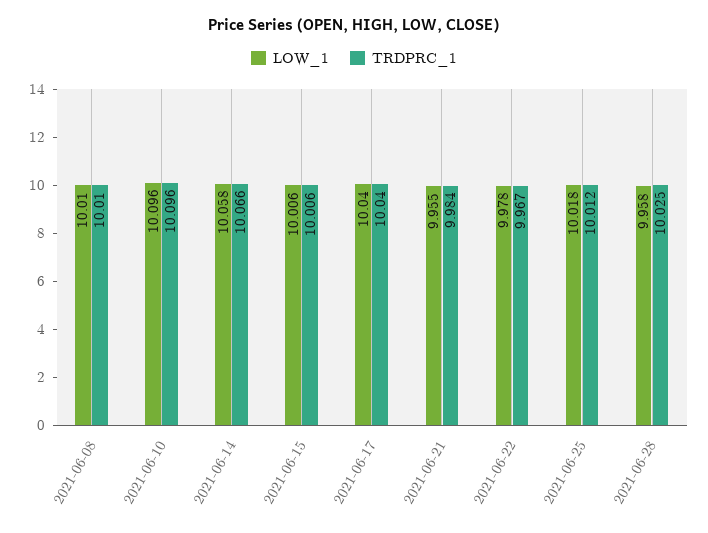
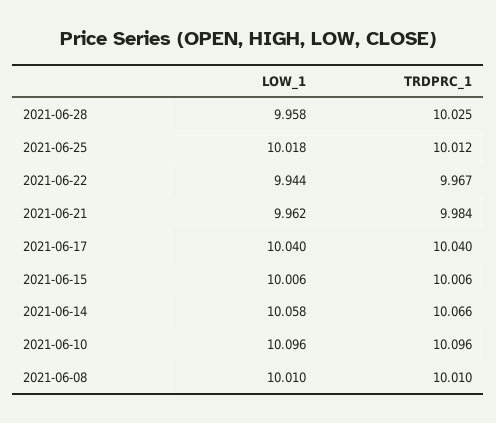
LOW_1, 2021-06-21: 9.955 -> 9.962
LOW_1, 2021-06-22: 9.978 -> 9.944

